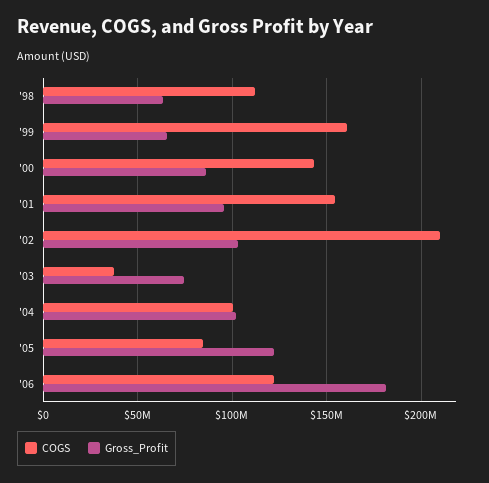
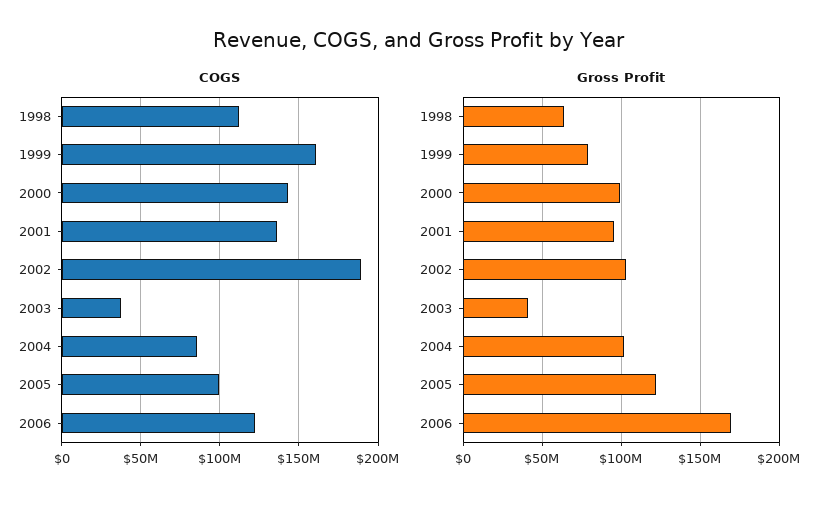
Gross_Profit, '99: 65000000 -> 80000000
Gross_Profit, '00: 85000000 -> 100000000
COGS, '01: 155000000 -> 135000000
COGS, '02: 210000000 -> 190000000
Gross_Profit, '03: 75000000 -> 40000000
COGS, '04: 100000000 -> 85000000
COGS, '05: 85000000 -> 100000000
Gross_Profit, '06: 180000000 -> 170000000

